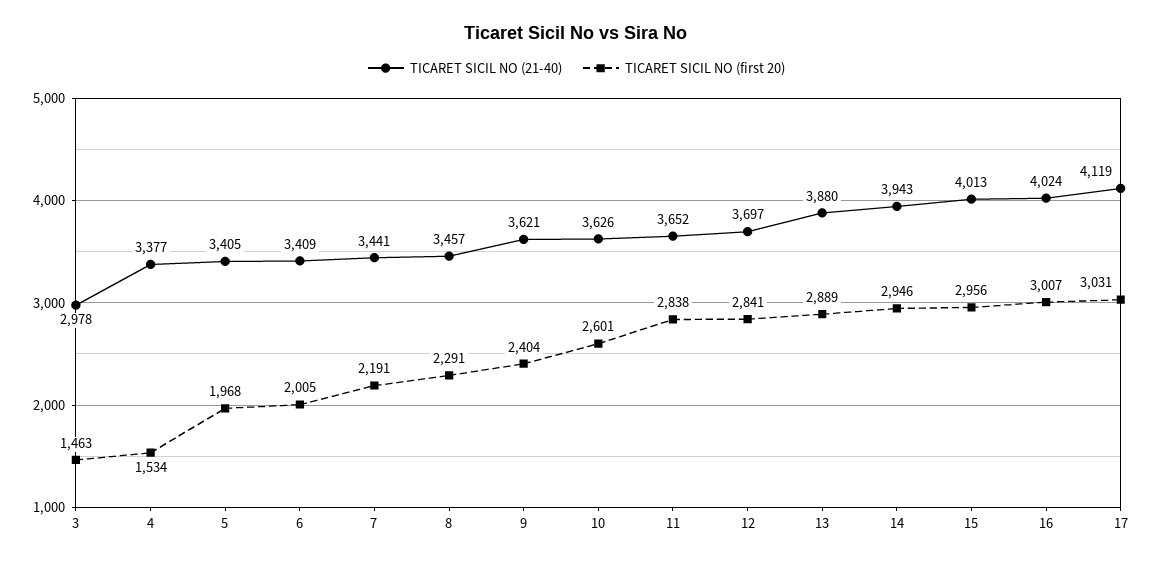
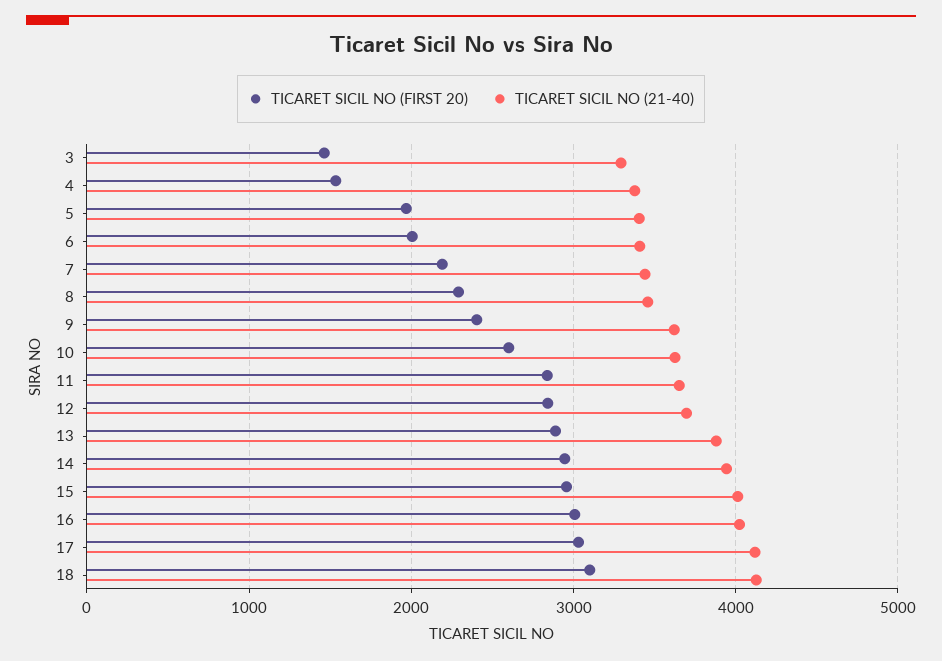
TICARET SICIL NO (21-40), 3: 2978 -> 3300
TICARET SICIL NO (first 20), 18: none -> 3100
TICARET SICIL NO (21-40), 18: none -> 4100

